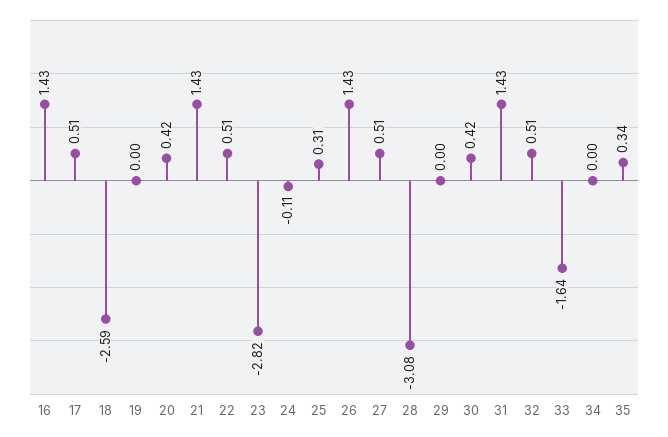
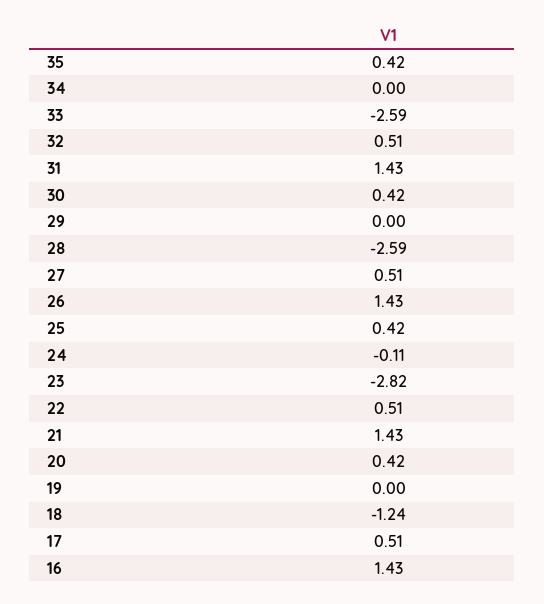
18: -2.59 -> -1.24
25: 0.31 -> 0.42
28: -3.08 -> -2.59
33: -1.64 -> -2.59
35: 0.34 -> 0.42

